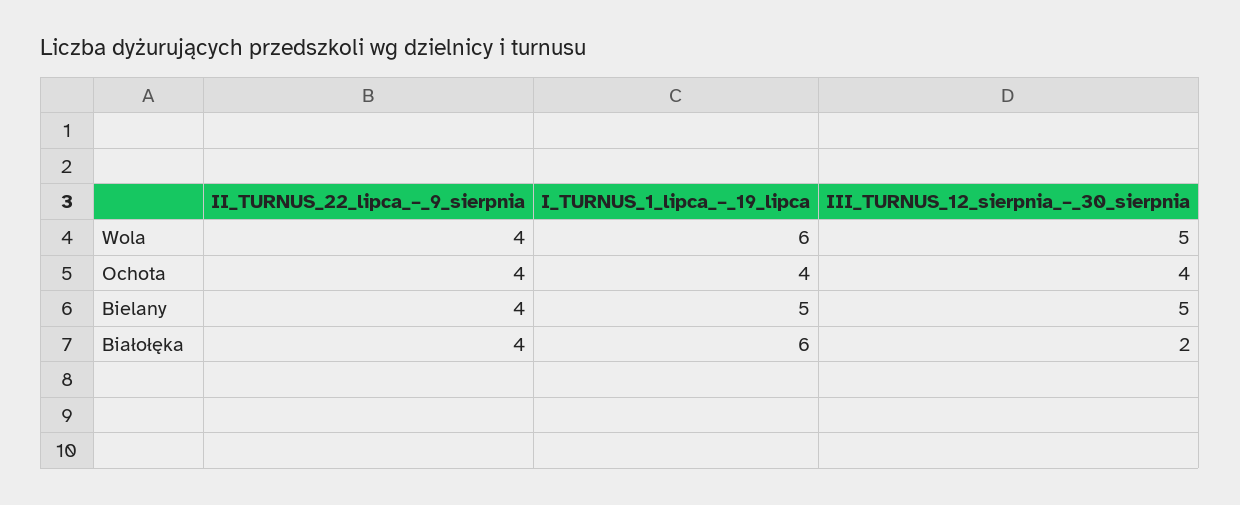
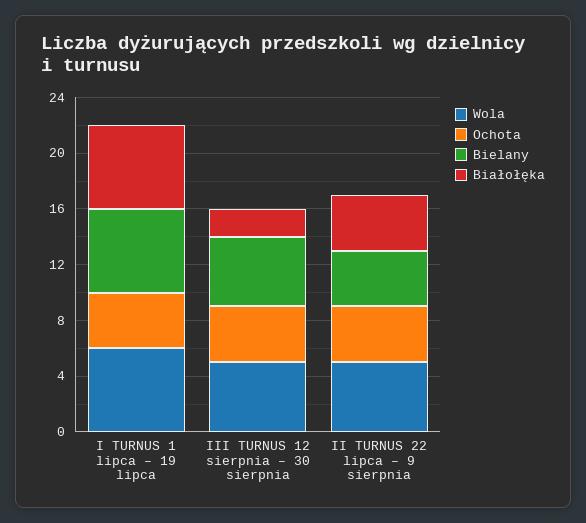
Wola, II_TURNUS_22_lipca_–_9_sierpnia: 4 -> 5
Bielany, I_TURNUS_1_lipca_–_19_lipca: 5 -> 6

